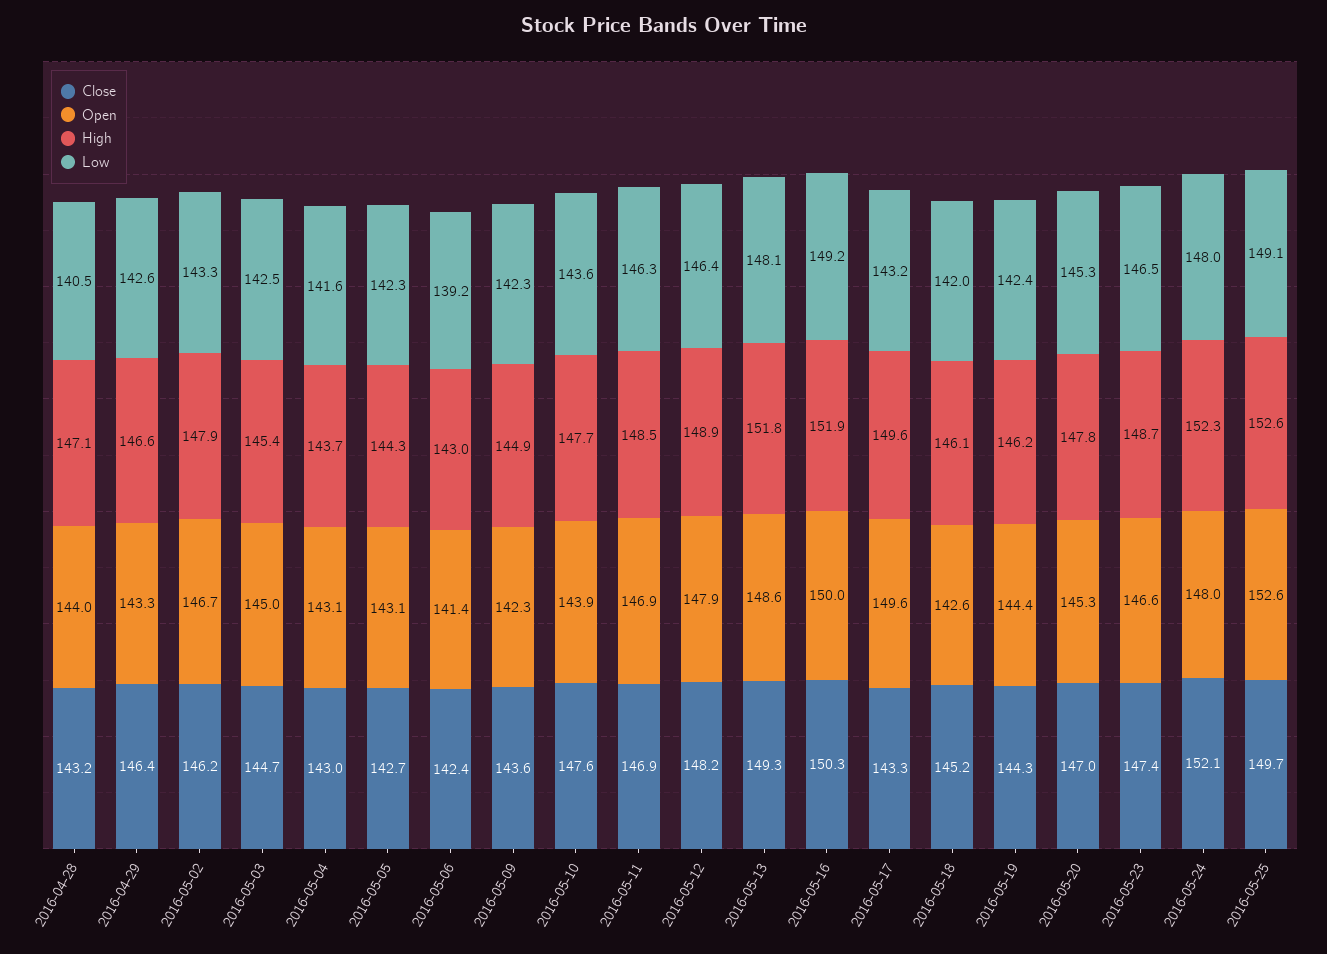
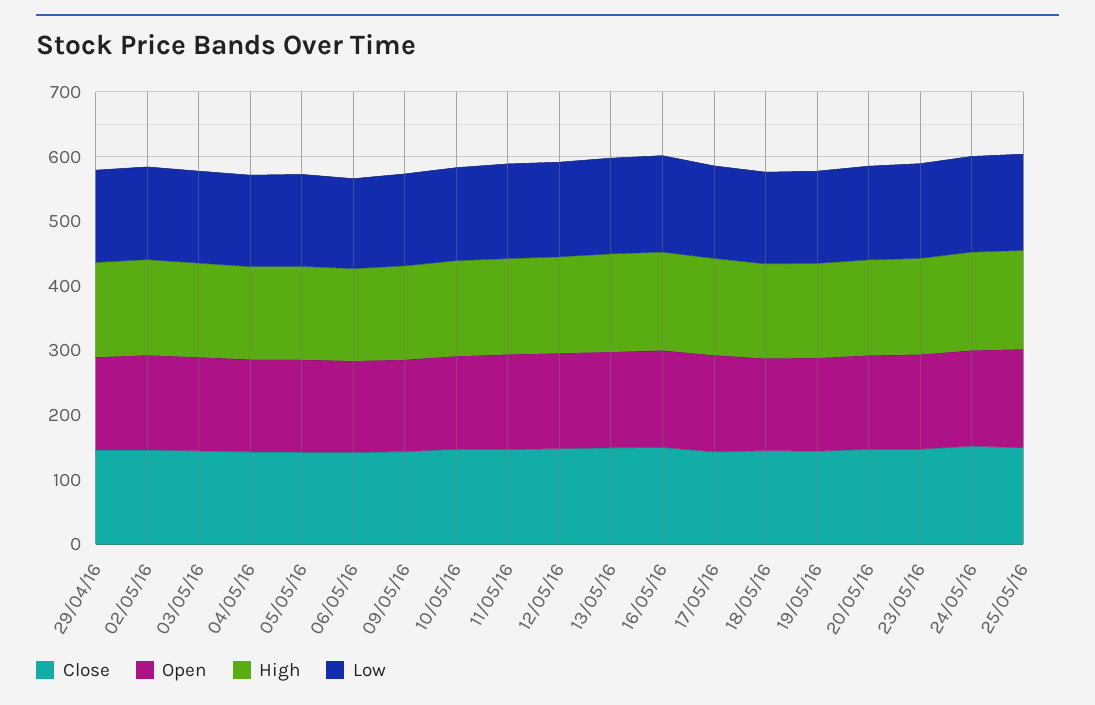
Close, 2016-04-28: 143.2 -> none
Open, 2016-04-28: 144 -> none
High, 2016-04-28: 147.1 -> none
Low, 2016-04-28: 140.5 -> none

